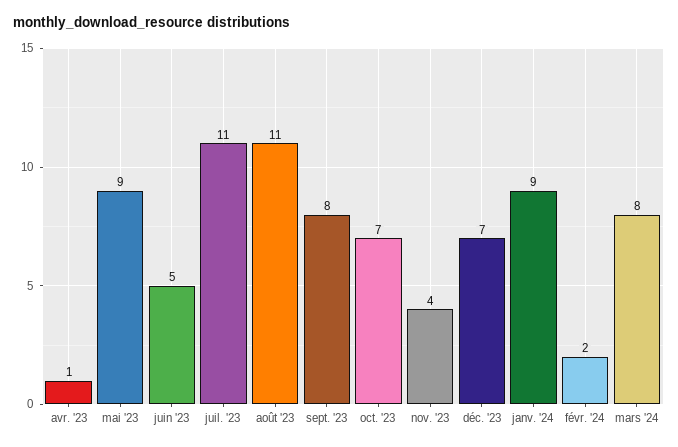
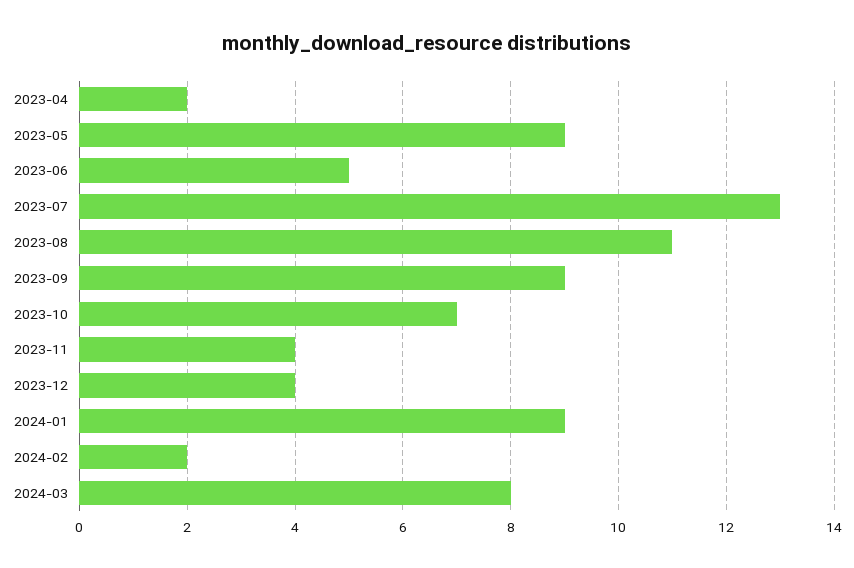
avr. '23: 1 -> 2
juil. '23: 11 -> 13
sept. '23: 8 -> 9
déc. '23: 7 -> 4

